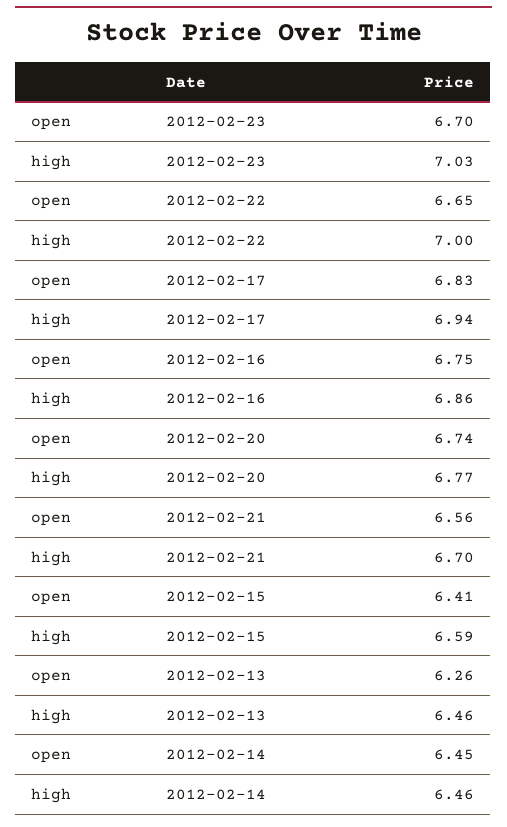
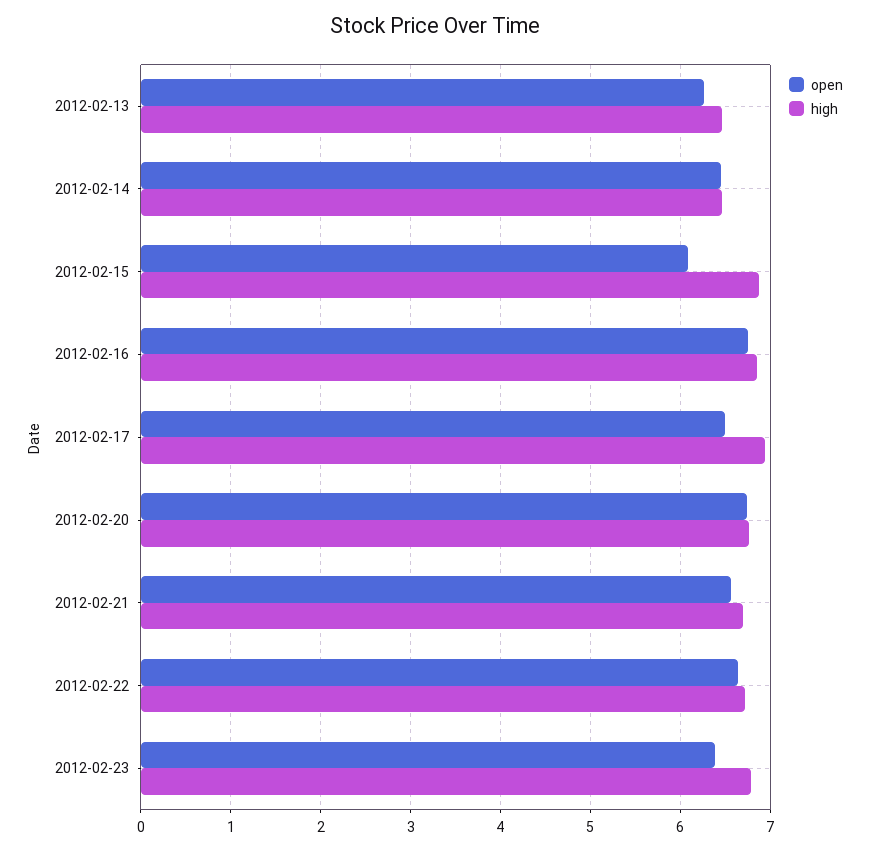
open, 2012-02-23: 6.7 -> 6.4
high, 2012-02-23: 7.03 -> 6.8
high, 2012-02-22: 7 -> 6.7
open, 2012-02-17: 6.83 -> 6.5
open, 2012-02-15: 6.41 -> 6.1
high, 2012-02-15: 6.59 -> 6.9

